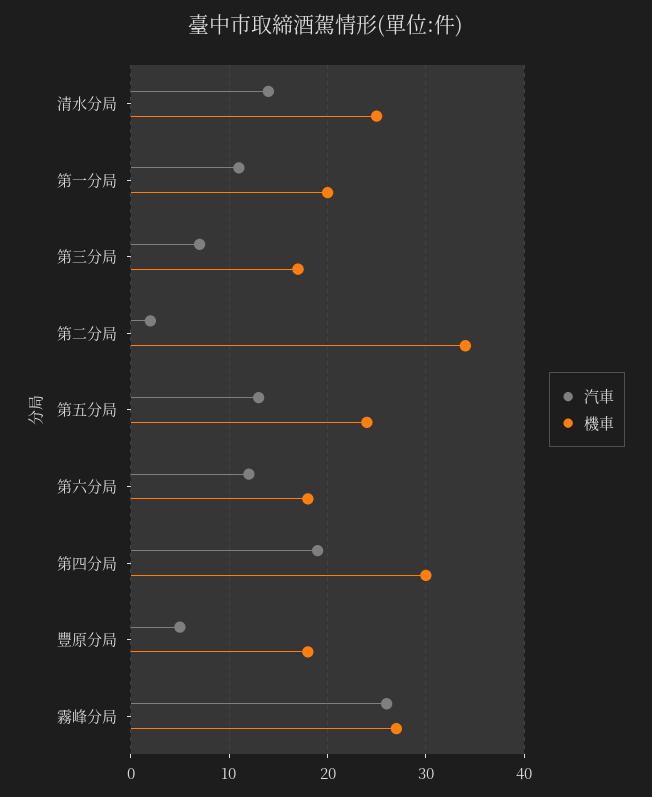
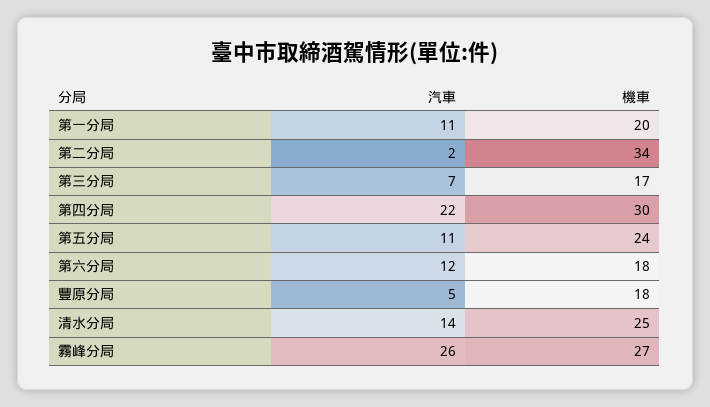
汽車, 第五分局: 13 -> 11
汽車, 第四分局: 19 -> 22

